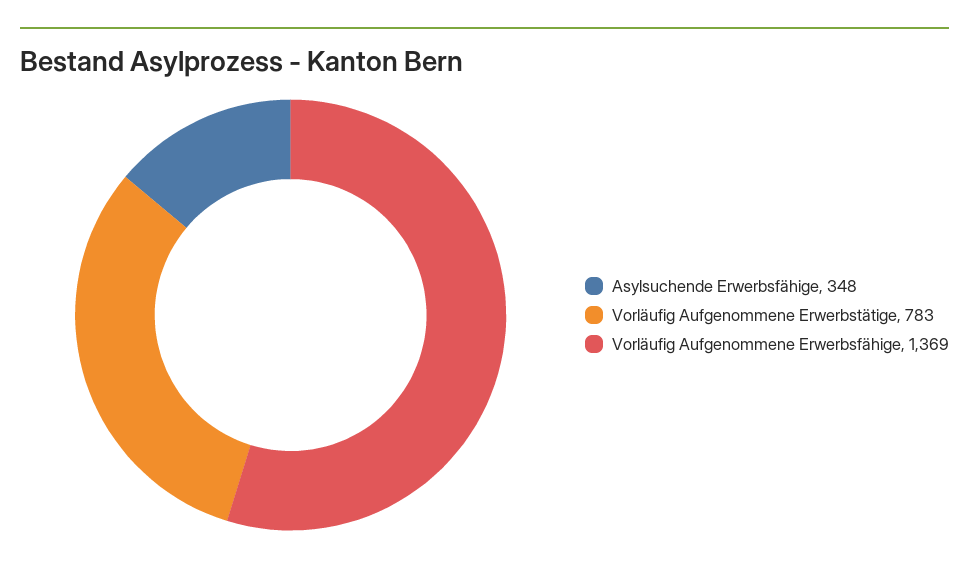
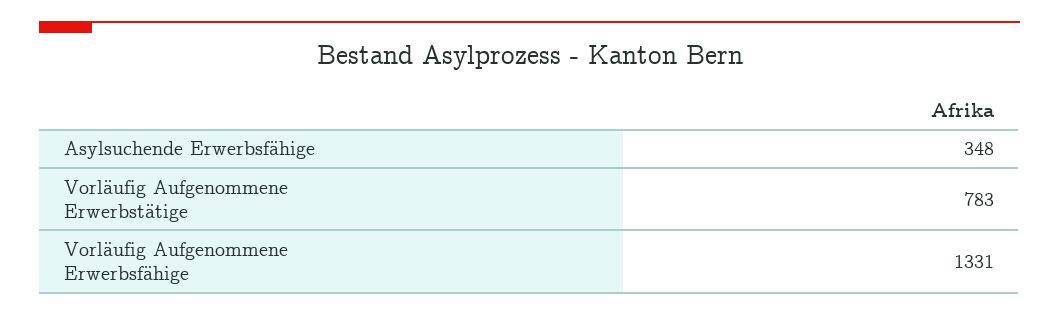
Vorläufig Aufgenommene Erwerbsfähige: 1369 -> 1331

